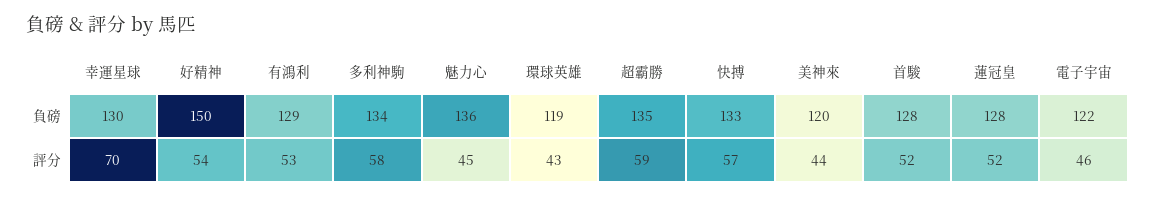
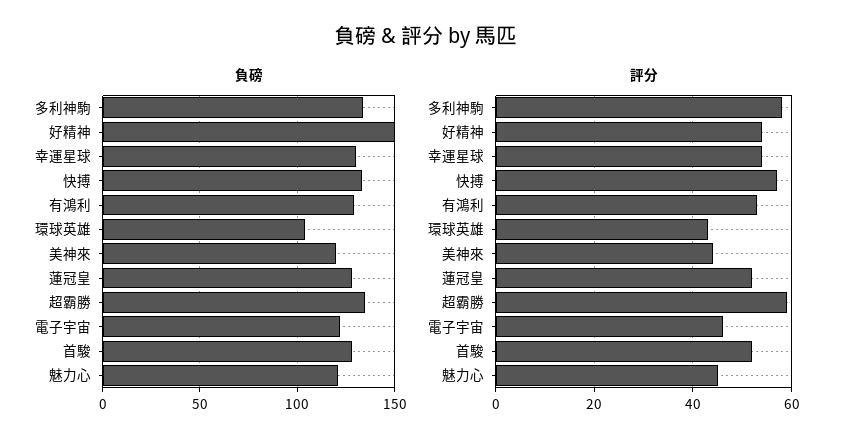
負磅, 魅力心: 136 -> 120
負磅, 環球英雄: 119 -> 105
評分, 幸運星球: 70 -> 55

